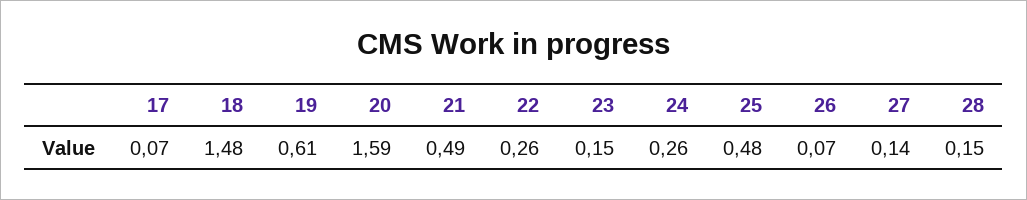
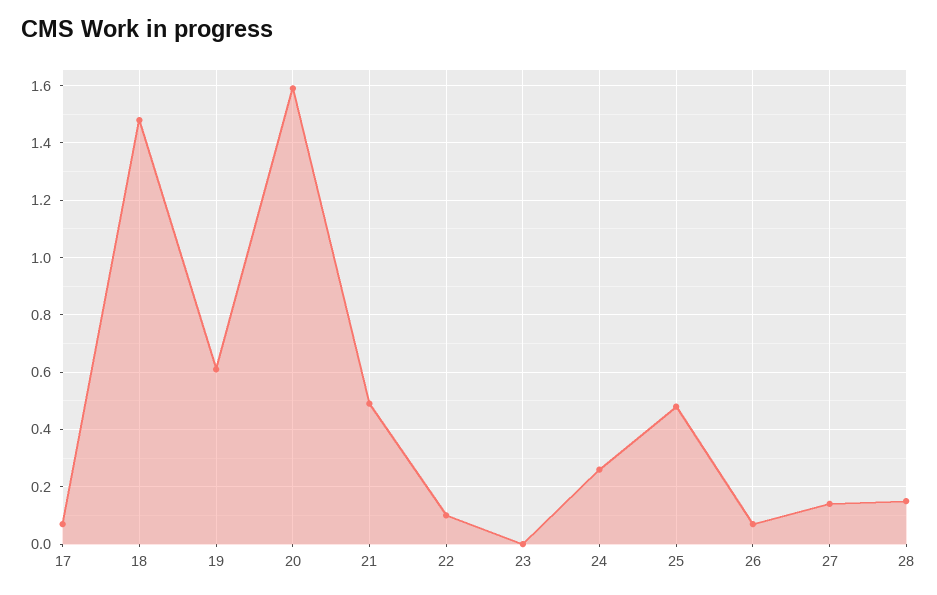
22: 0.26 -> 0.1
23: 0.15 -> 0

